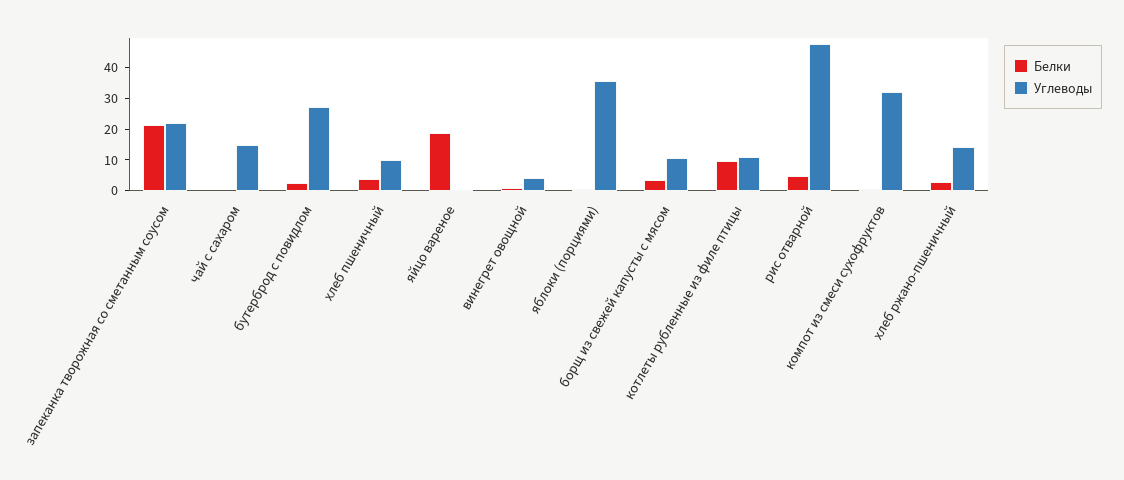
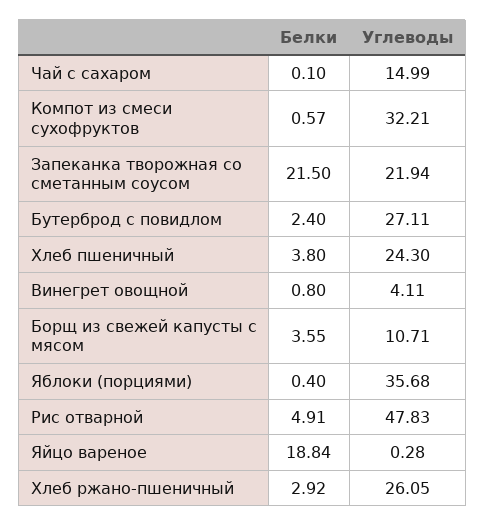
Углеводы, хлеб пшеничный: 10 -> 24.3
Белки, котлеты рубленные из филе птицы: 10 -> none
Углеводы, котлеты рубленные из филе птицы: 10 -> none
Углеводы, хлеб ржано-пшеничный: 15 -> 26.05

